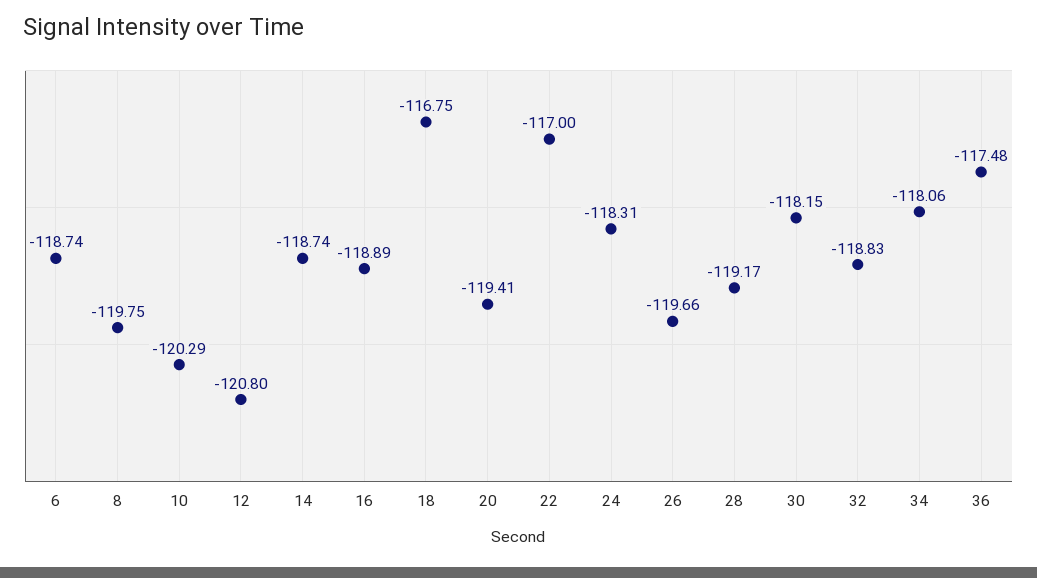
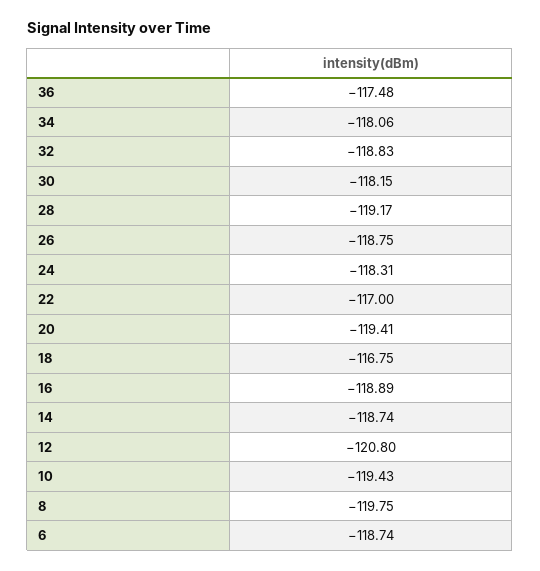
10: -120.29 -> -119.43
26: -119.66 -> -118.75

